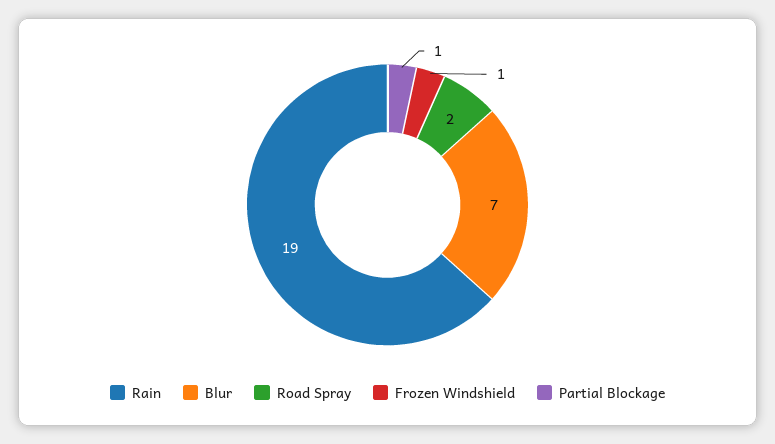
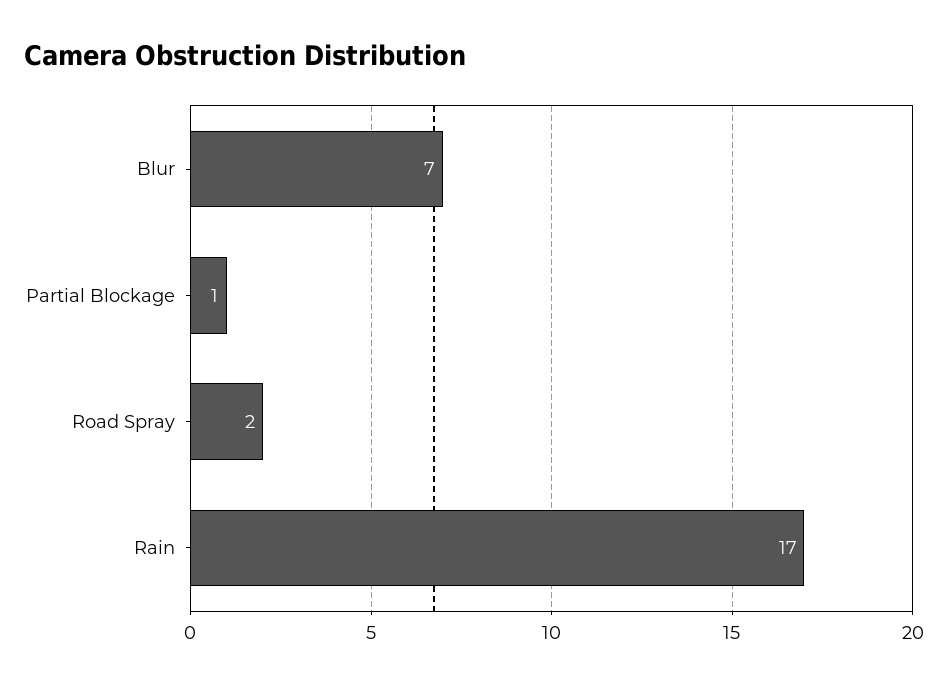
Rain: 19 -> 17
Frozen Windshield: 1 -> none

